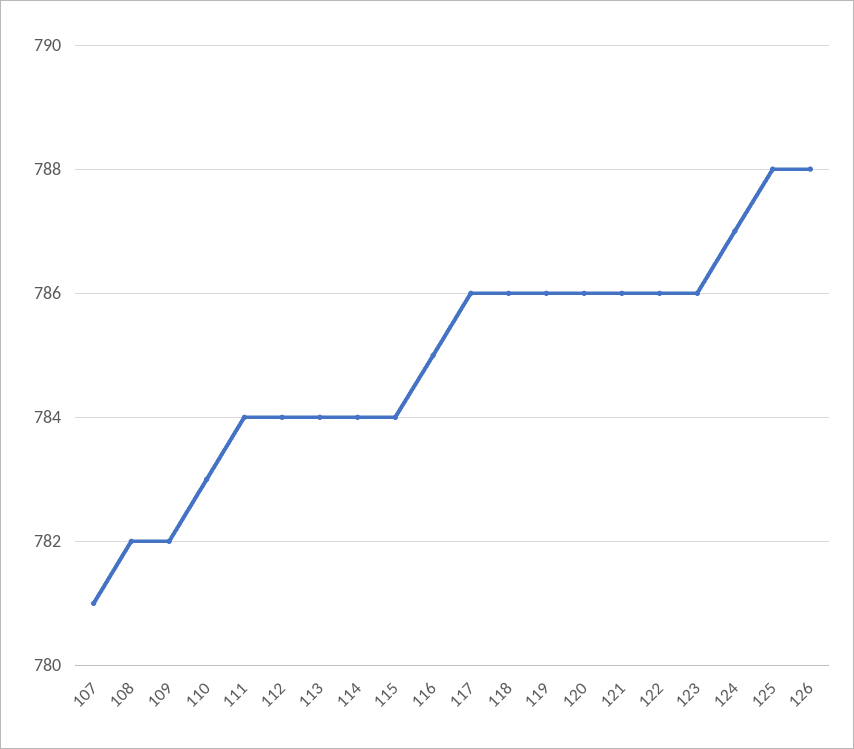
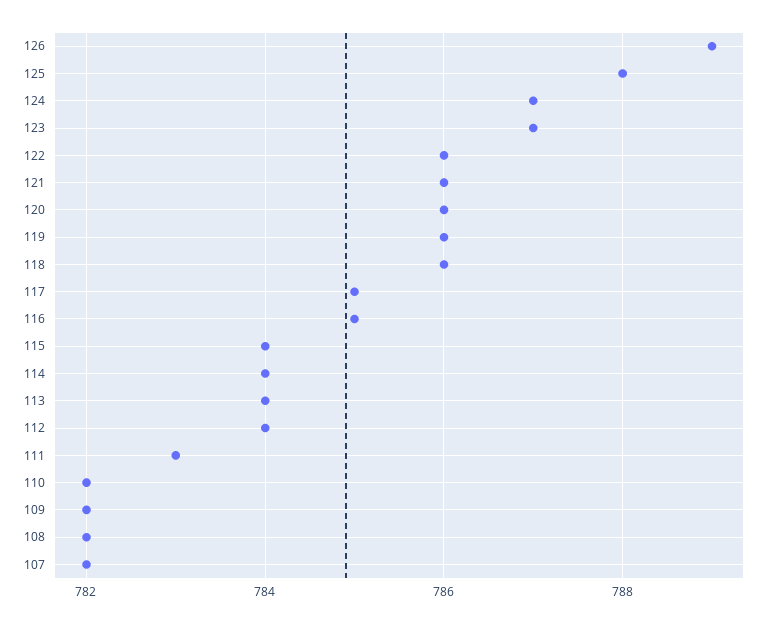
107: 781 -> 782
110: 783 -> 782
111: 784 -> 783
117: 786 -> 785
123: 786 -> 787
126: 788 -> 789

